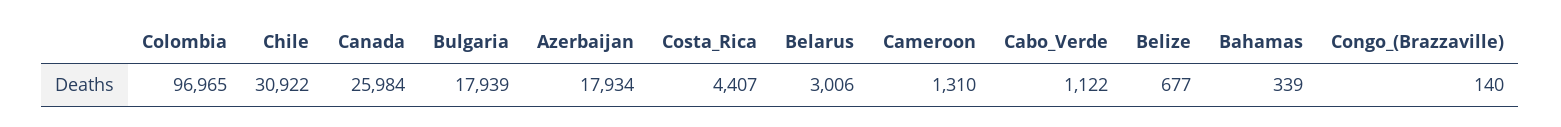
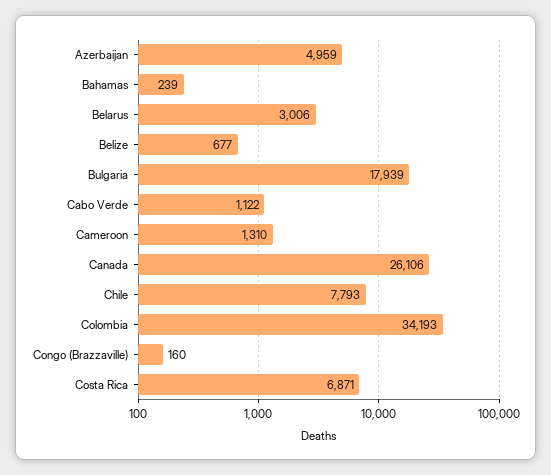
Colombia: 96965 -> 34193
Chile: 30922 -> 7793
Canada: 25984 -> 26106
Azerbaijan: 17934 -> 4959
Costa_Rica: 4407 -> 6871
Bahamas: 339 -> 239
Congo_(Brazzaville): 140 -> 160

